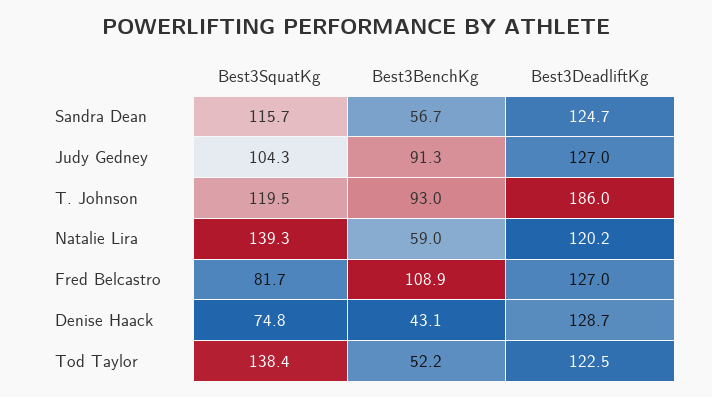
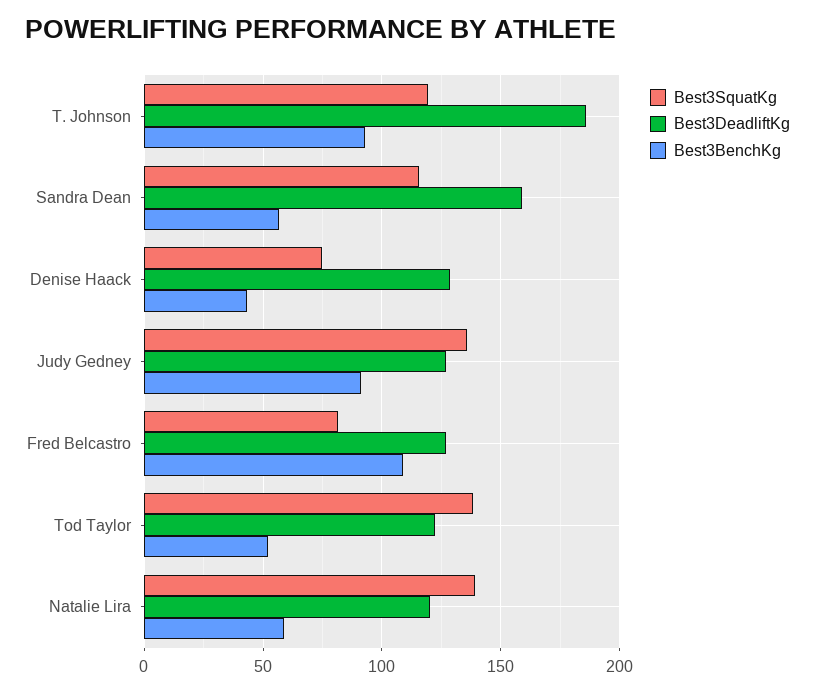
Best3DeadliftKg, Sandra Dean: 124.7 -> 160
Best3SquatKg, Judy Gedney: 104.3 -> 135

